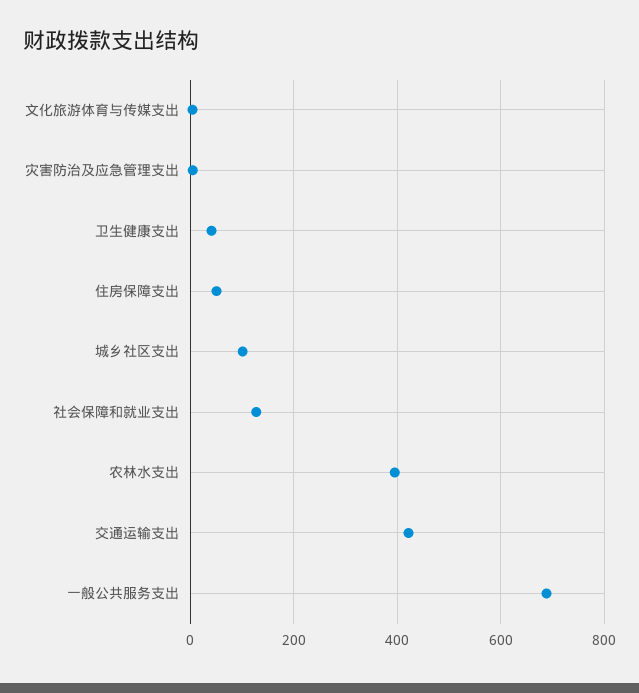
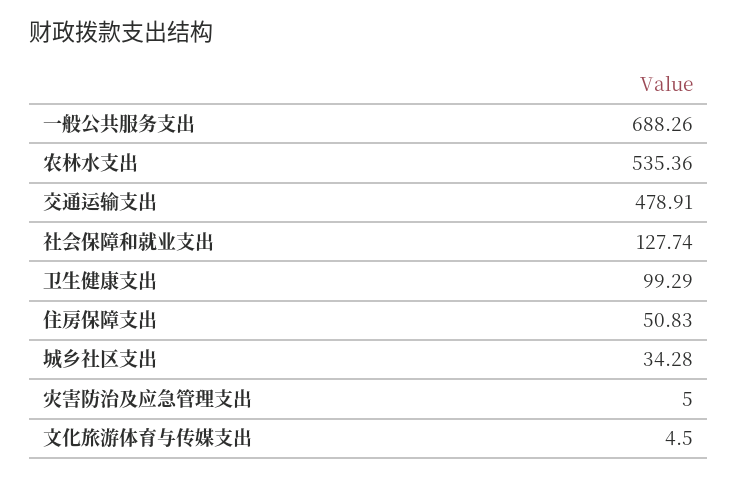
卫生健康支出: 40 -> 99.29
城乡社区支出: 100 -> 34.28
农林水支出: 400 -> 535.36
交通运输支出: 420 -> 478.91

